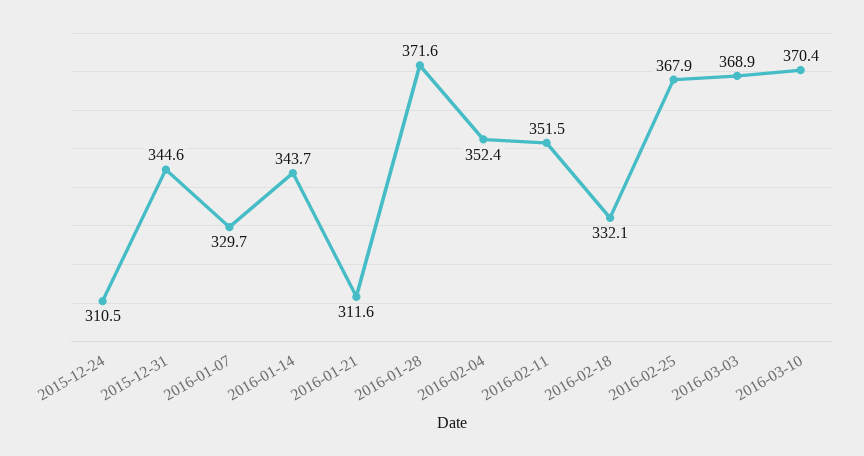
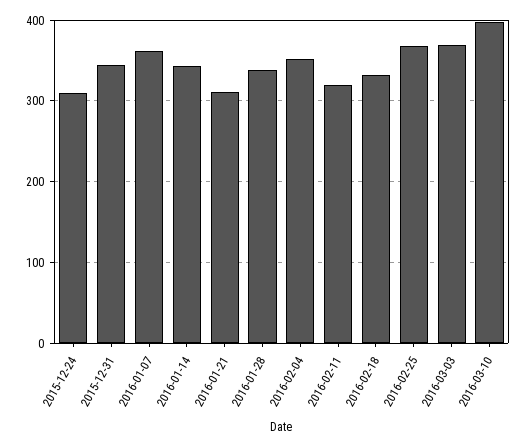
2016-01-07: 329.7 -> 360
2016-01-28: 371.6 -> 340
2016-02-11: 351.5 -> 320
2016-03-10: 370.4 -> 400

